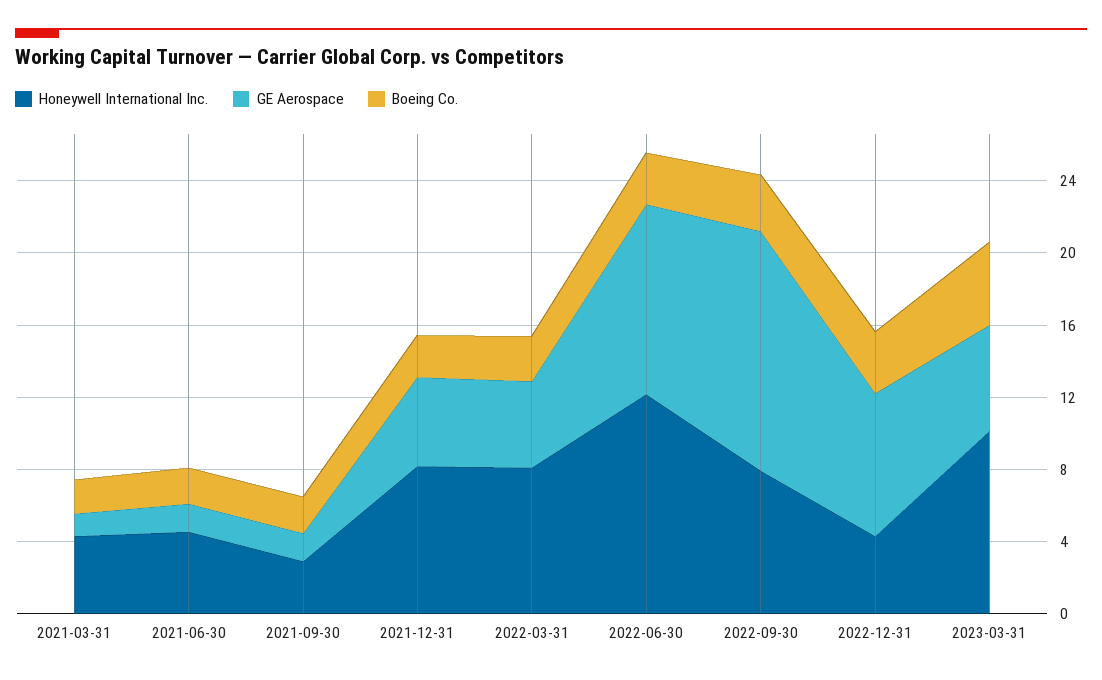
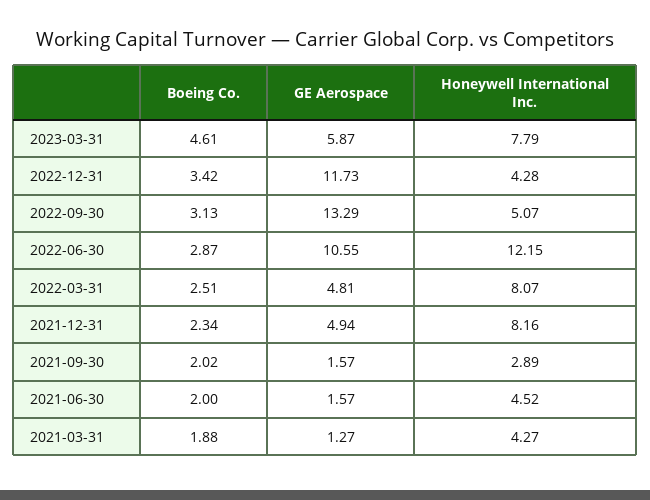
Honeywell International Inc., 2022-09-30: 8 -> 5.07
GE Aerospace, 2022-12-31: 8 -> 11.73
Honeywell International Inc., 2023-03-31: 10 -> 7.79

